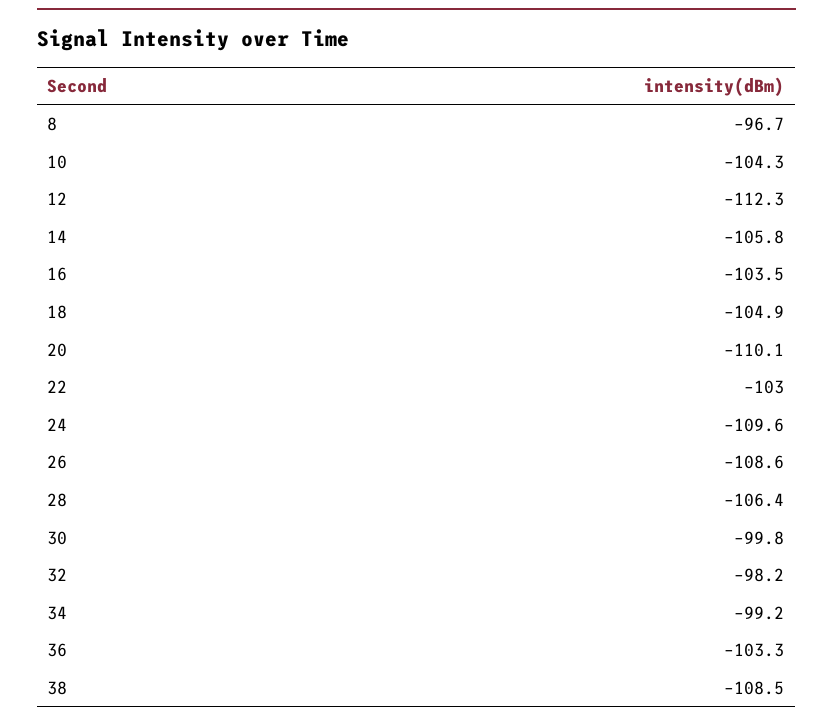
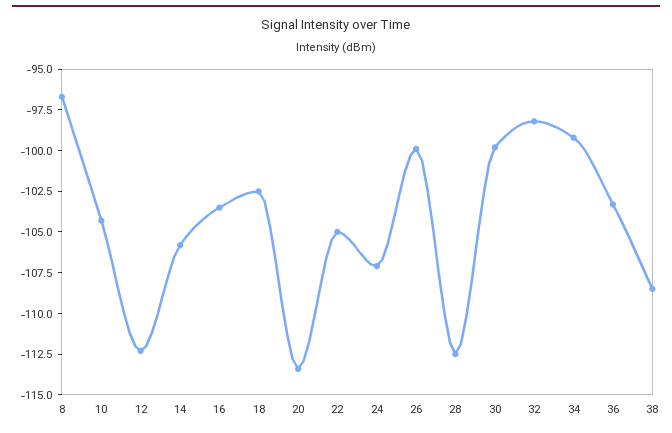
18: -104.9 -> -102.5
20: -110.1 -> -113.5
22: -103 -> -105
24: -109.6 -> -107
26: -108.6 -> -100
28: -106.4 -> -112.5

